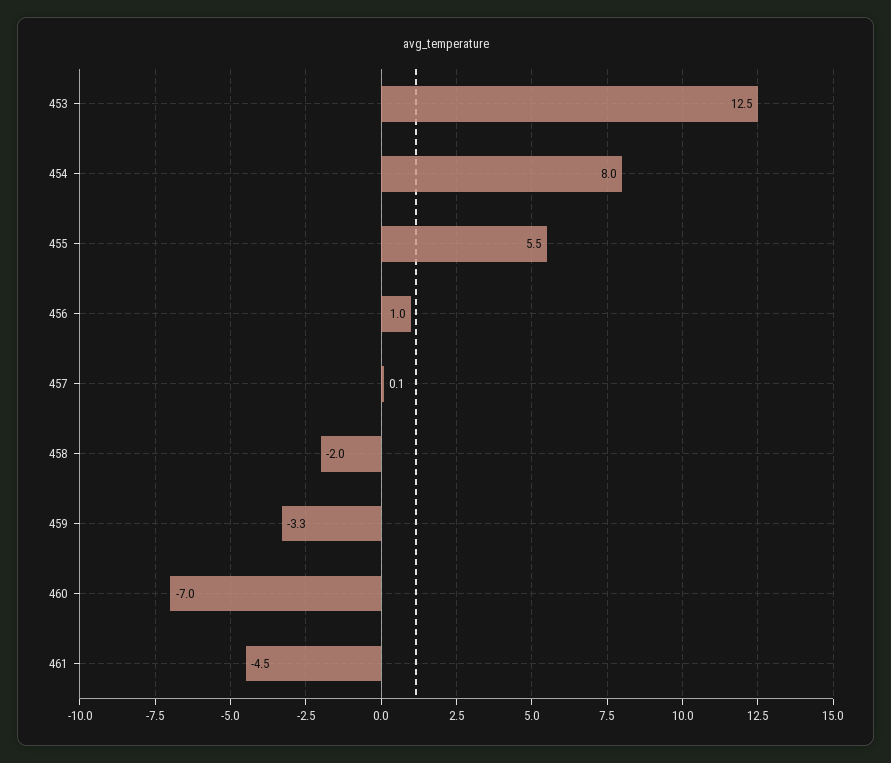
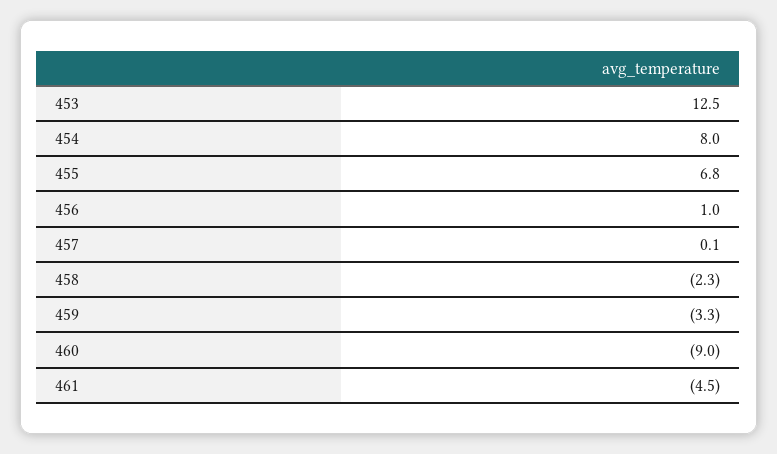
455: 5.5 -> 6.8
458: -2 -> -2.3
460: -7 -> -9

